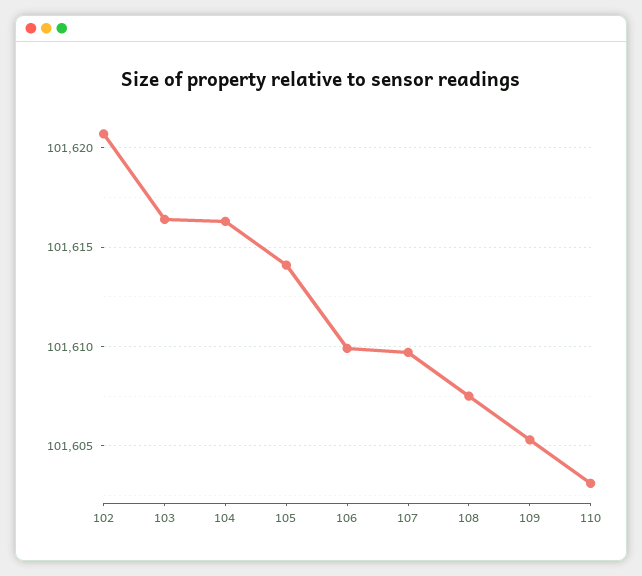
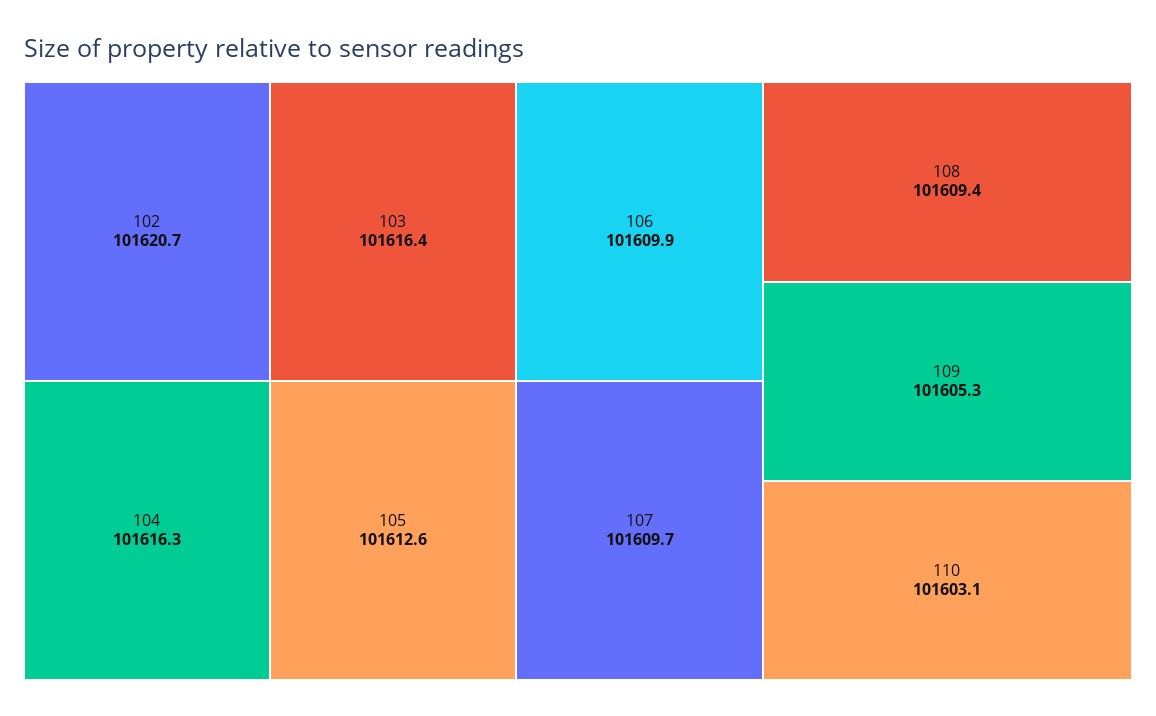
105: 101614 -> 101612.6
108: 101607.5 -> 101609.4

